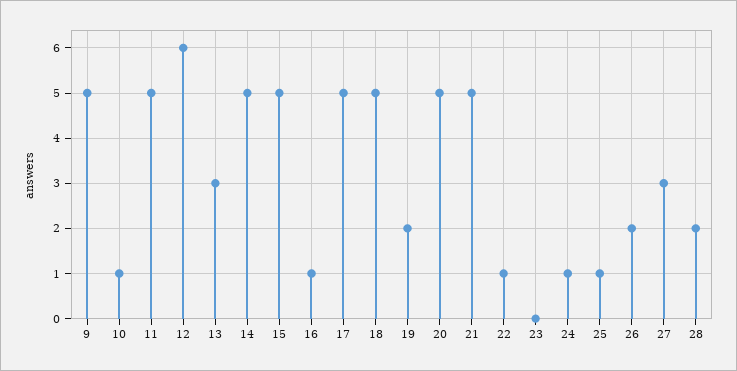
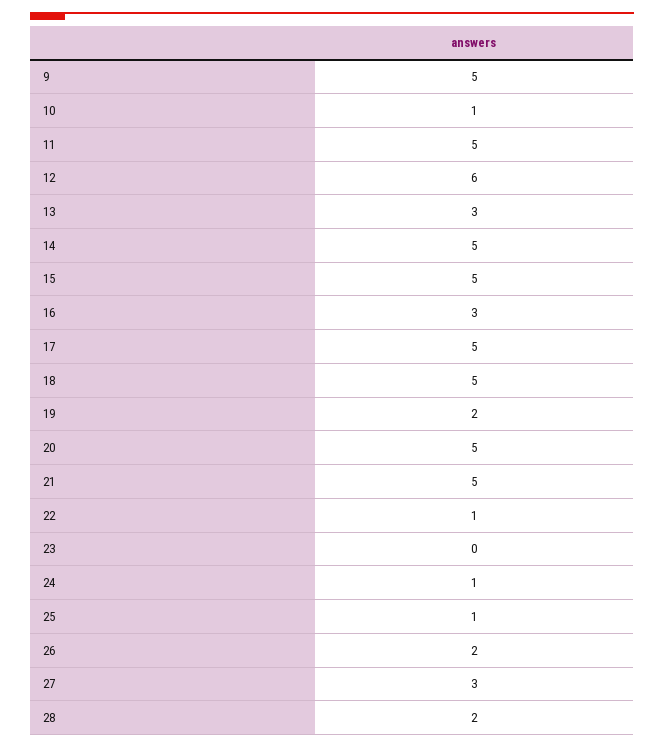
16: 1 -> 3

